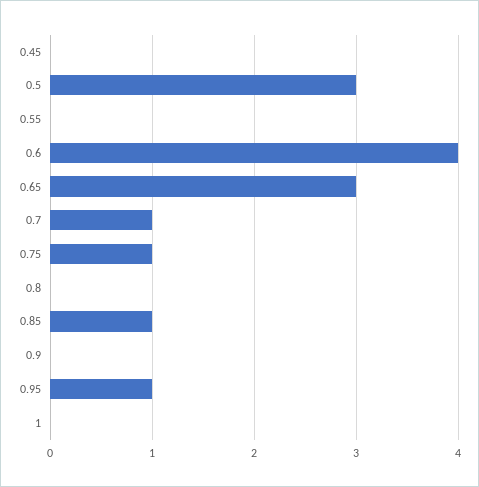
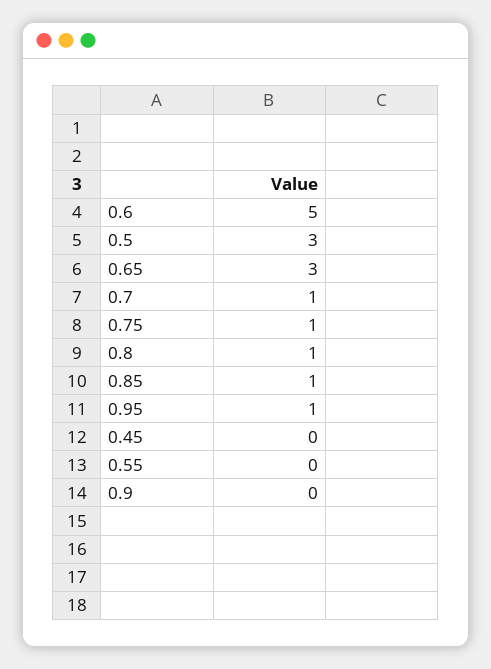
0.6: 4 -> 5
0.8: 0 -> 1
1: 0 -> none

